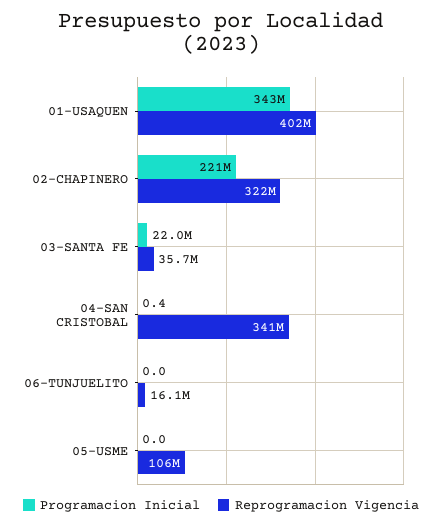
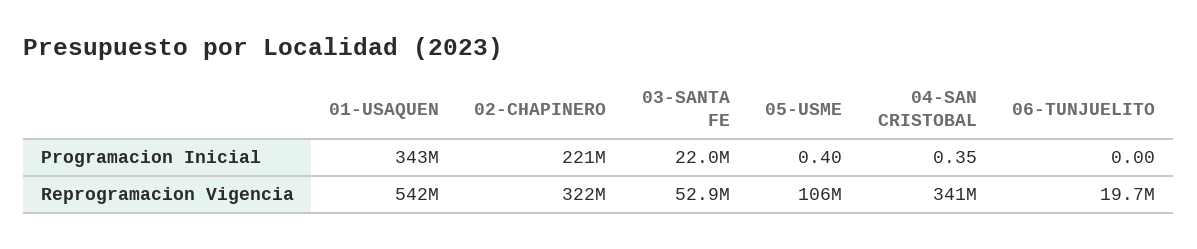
Reprogramacion Vigencia, 01-USAQUEN: 402000000 -> 542000000
Reprogramacion Vigencia, 03-SANTA FE: 35700000 -> 52900000
Reprogramacion Vigencia, 06-TUNJUELITO: 16100000 -> 19700000
Programacion Inicial, 05-USME: 0 -> 0.4

